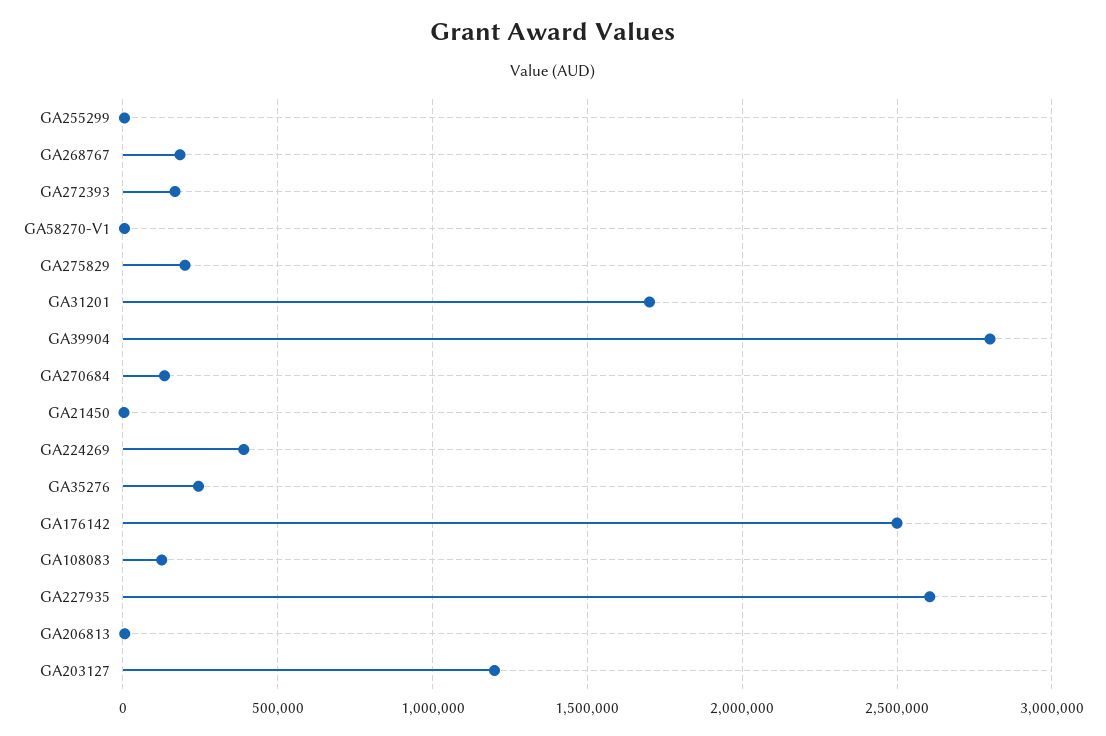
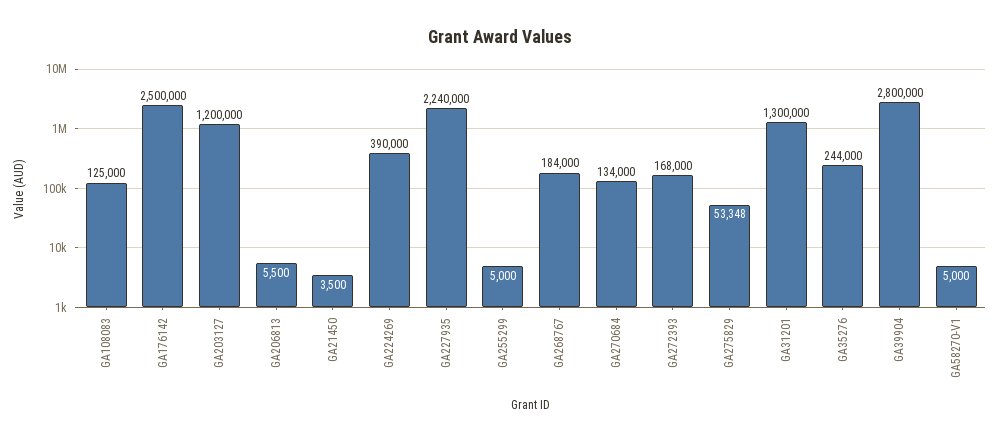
GA275829: 200000 -> 53348
GA31201: 1700000 -> 1300000
GA227935: 2600000 -> 2240000

